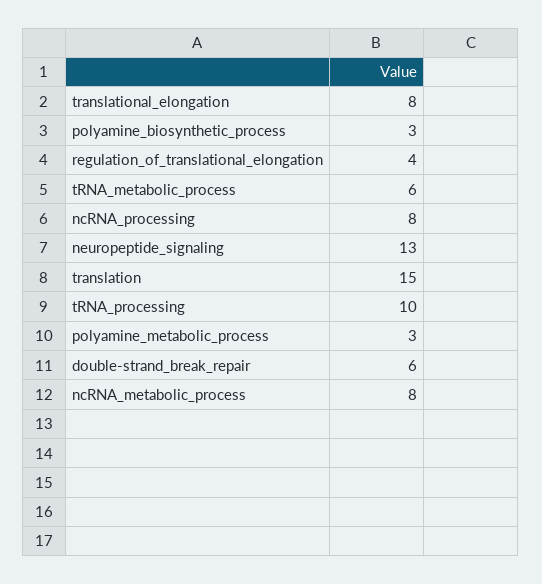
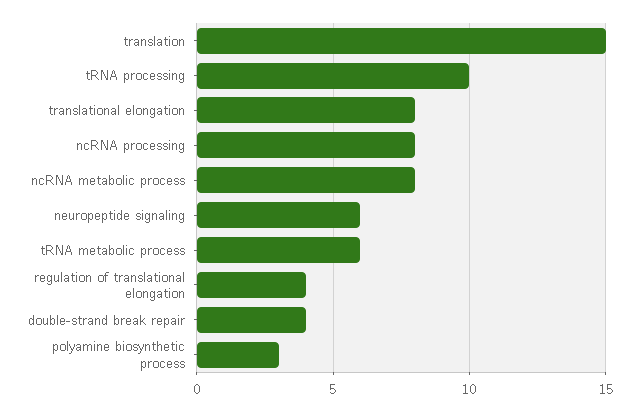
neuropeptide_signaling: 13 -> 6
polyamine_metabolic_process: 3 -> none
double-strand_break_repair: 6 -> 4

